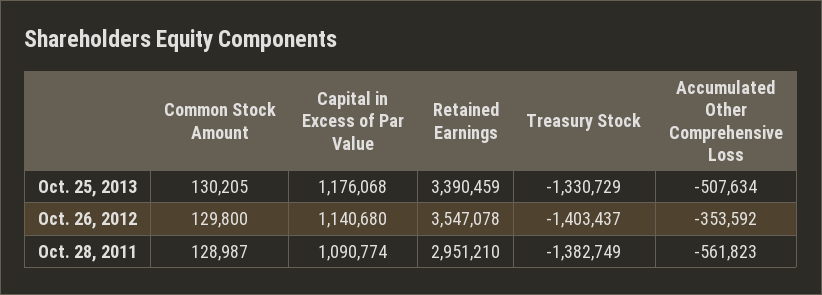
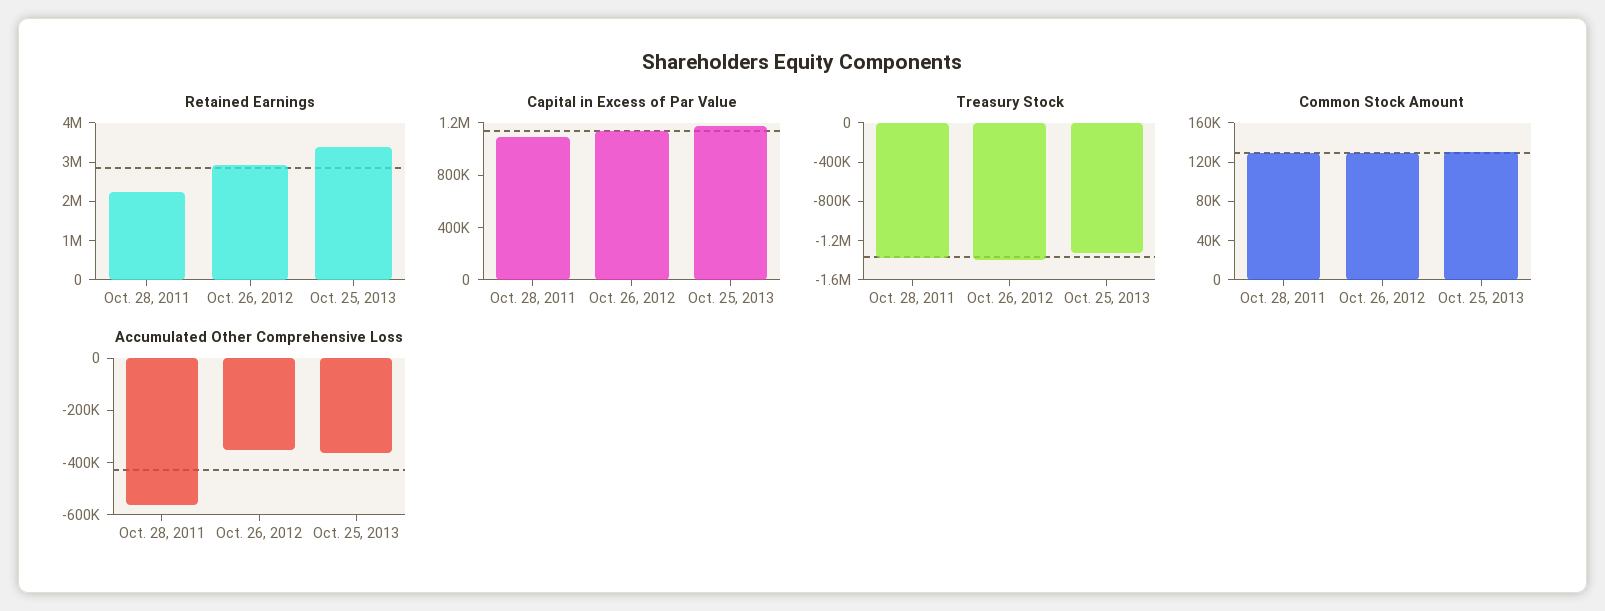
Accumulated Other Comprehensive Loss, Oct. 25, 2013: -507634 -> -350000
Retained Earnings, Oct. 26, 2012: 3547078 -> 3000000
Retained Earnings, Oct. 28, 2011: 2951210 -> 2250000

